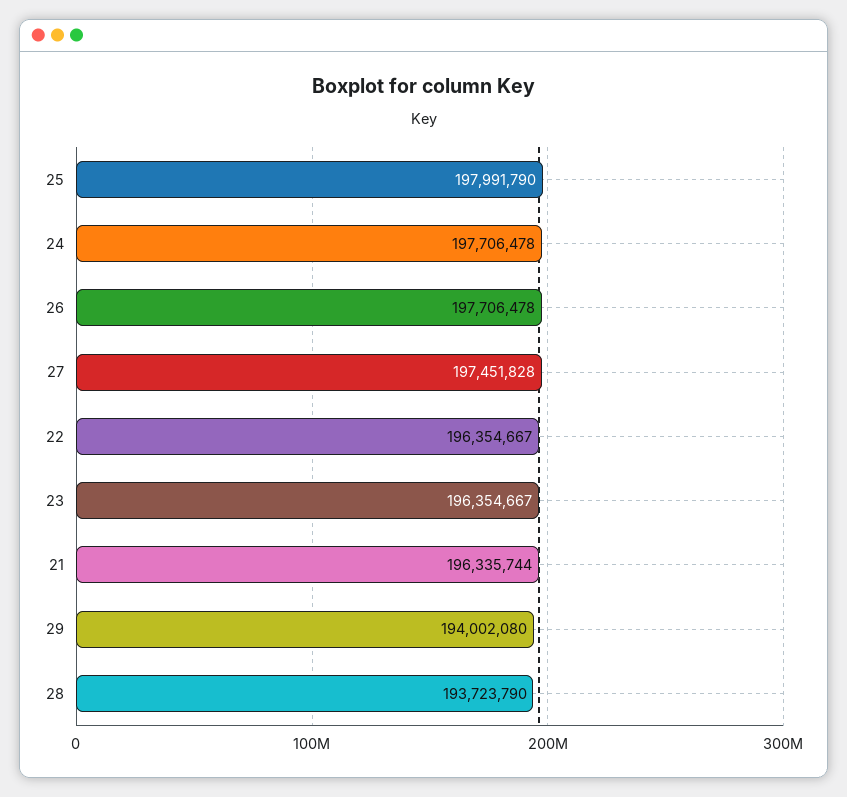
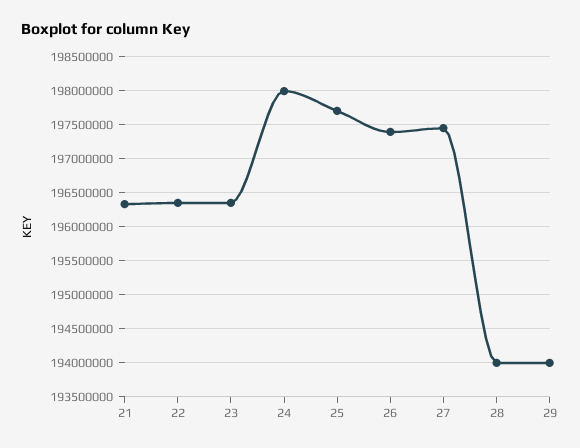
25: 197991790 -> 197700000
24: 197706478 -> 198000000
26: 197706478 -> 197400000
28: 193723790 -> 194000000

